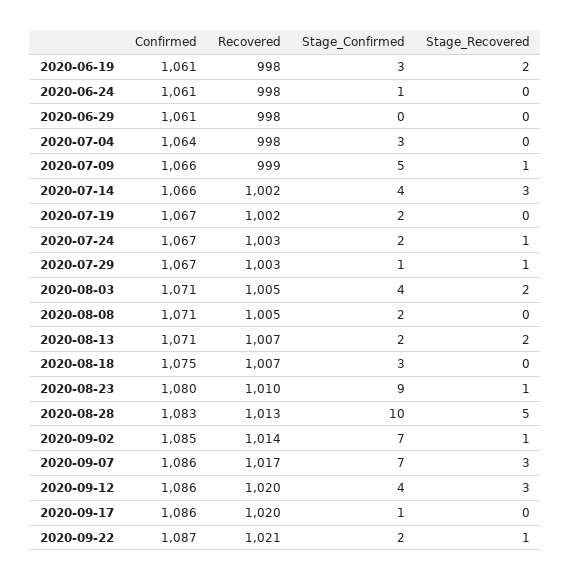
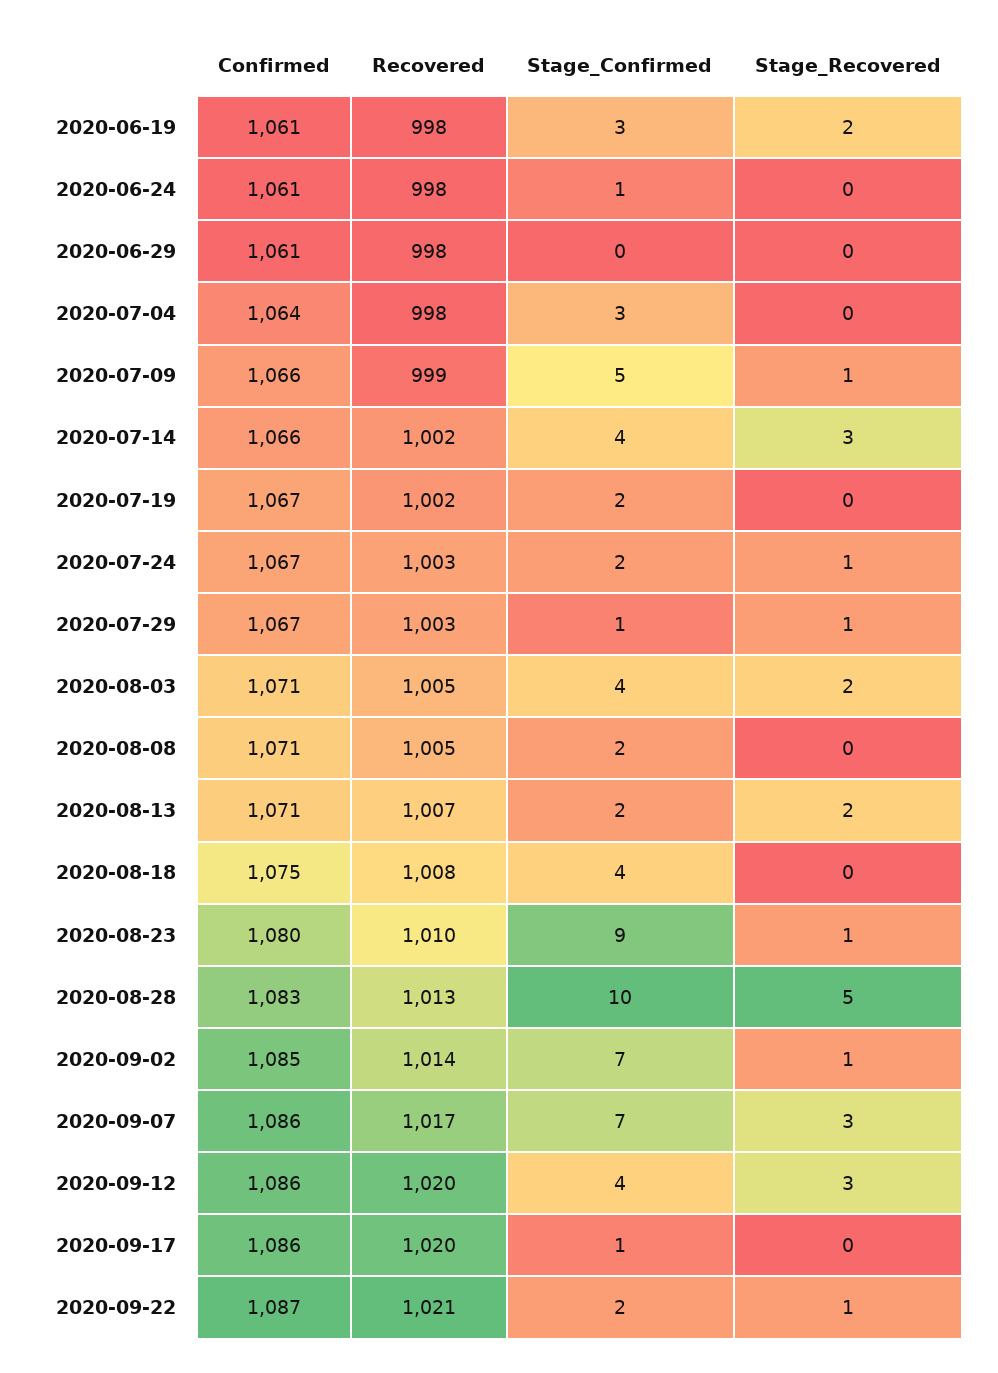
Recovered, 2020-08-18: 1007 -> 1008
Stage_Confirmed, 2020-08-18: 3 -> 4

